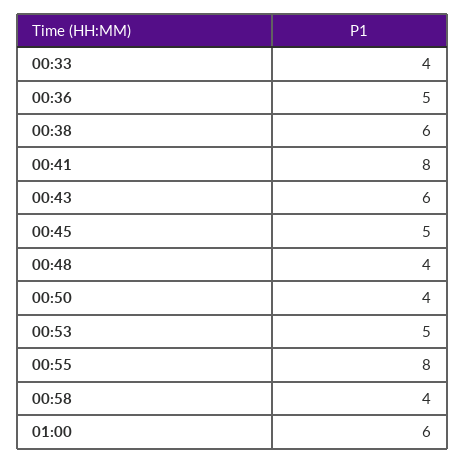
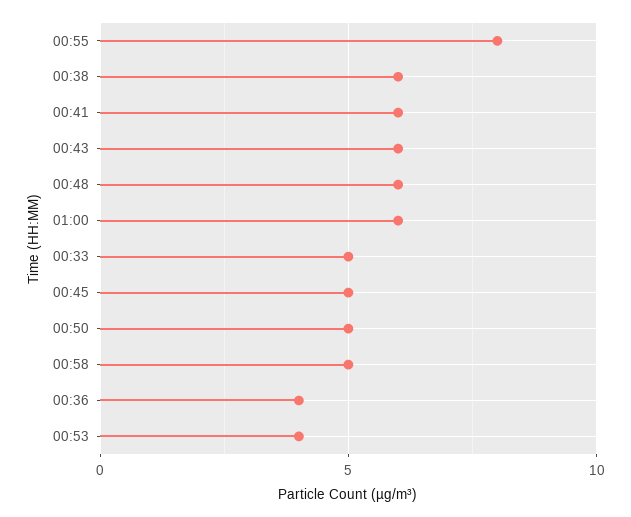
00:33: 4 -> 5
00:36: 5 -> 4
00:41: 8 -> 6
00:48: 4 -> 6
00:50: 4 -> 5
00:53: 5 -> 4
00:58: 4 -> 5

